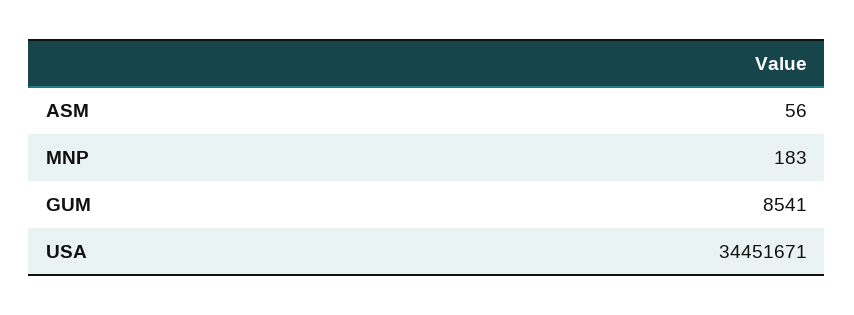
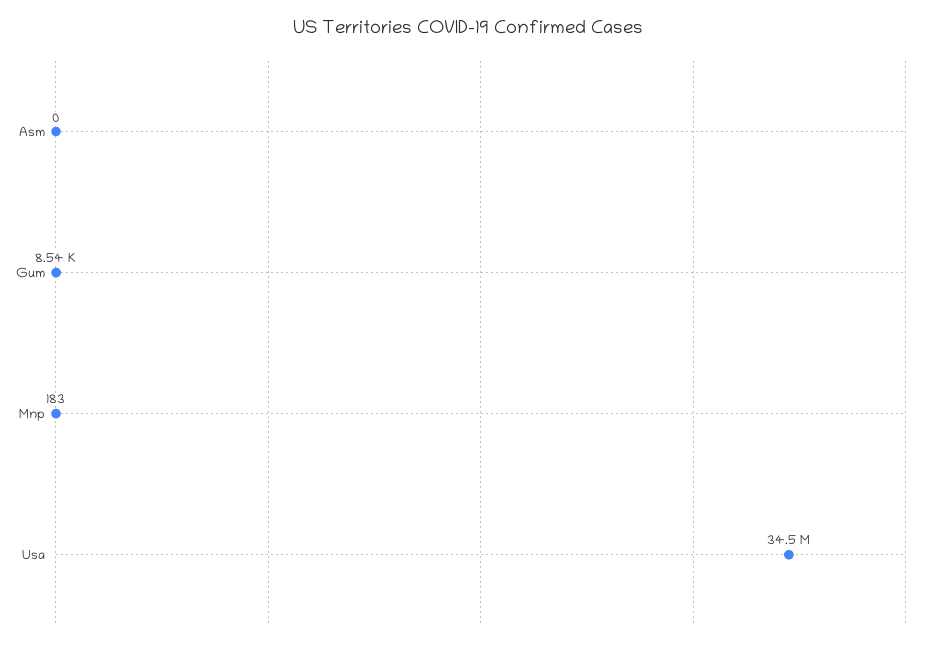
ASM: 56 -> 0

